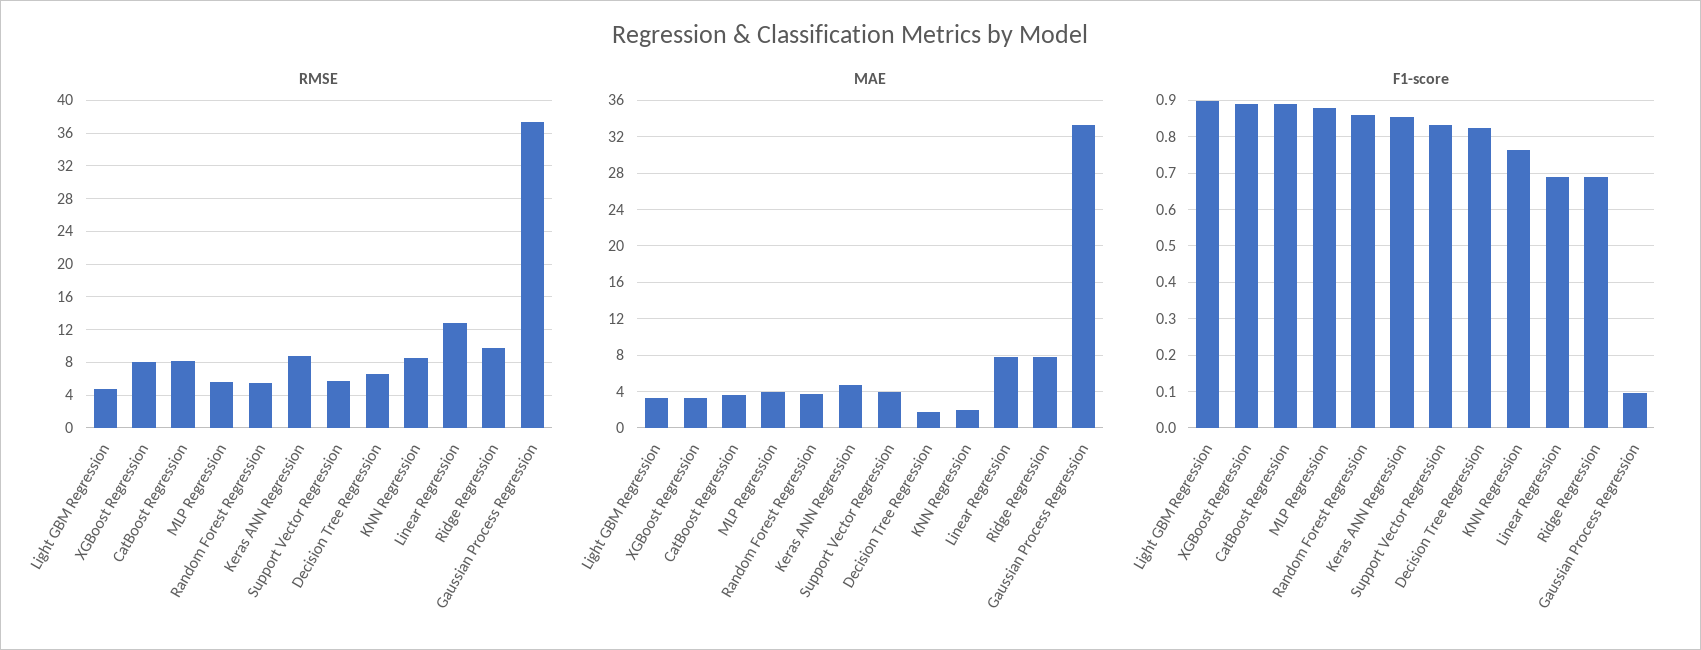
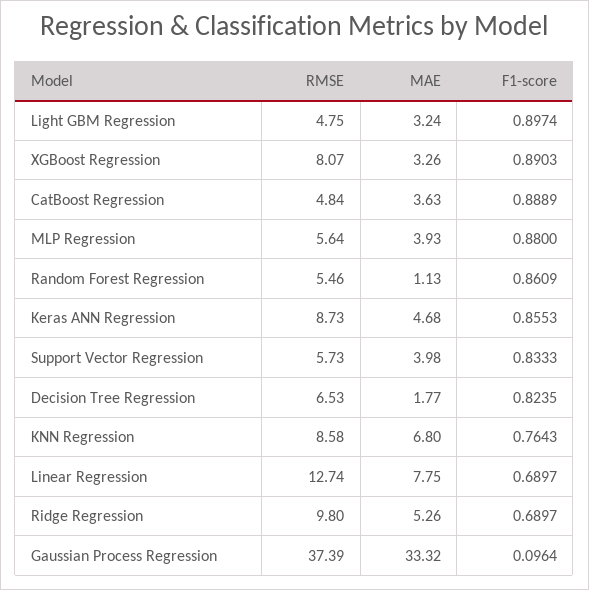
RMSE, CatBoost Regression: 8 -> 4.84
MAE, Random Forest Regression: 4 -> 1.13
MAE, KNN Regression: 2 -> 6.8
MAE, Ridge Regression: 8 -> 5.26

